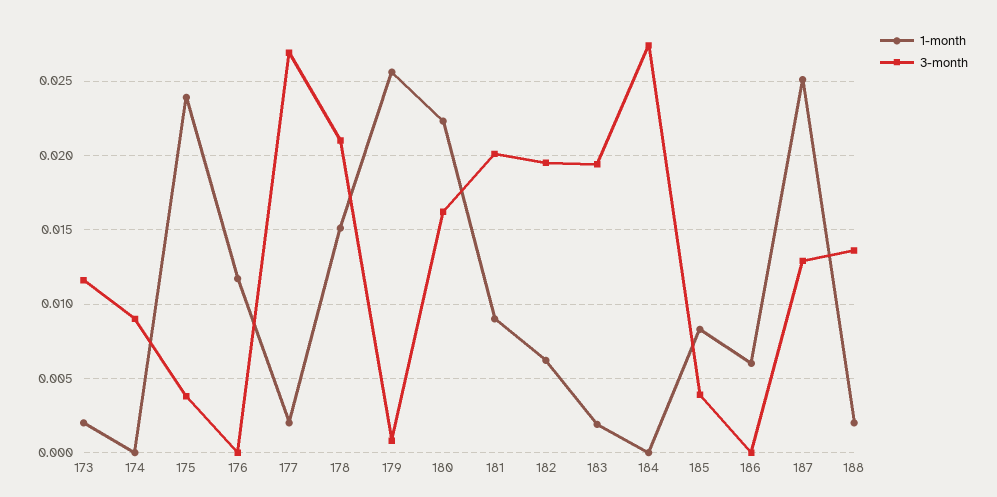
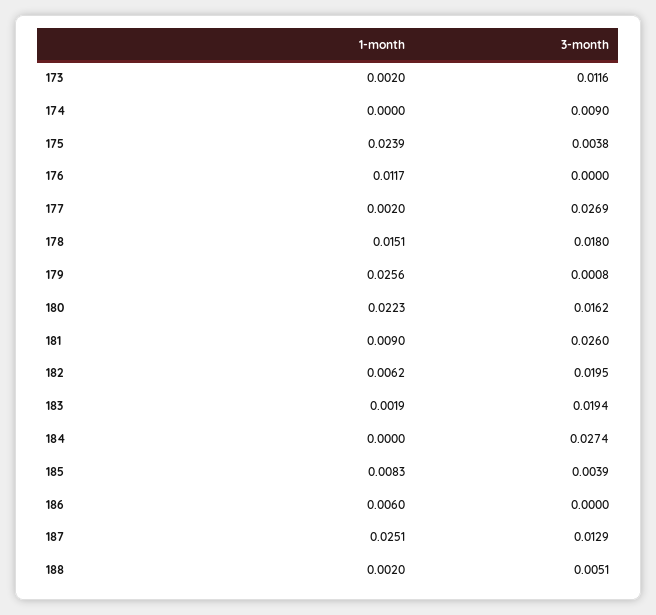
3-month, 178: 0.021 -> 0.018
3-month, 181: 0.02 -> 0.026
3-month, 188: 0.0135 -> 0.0051

